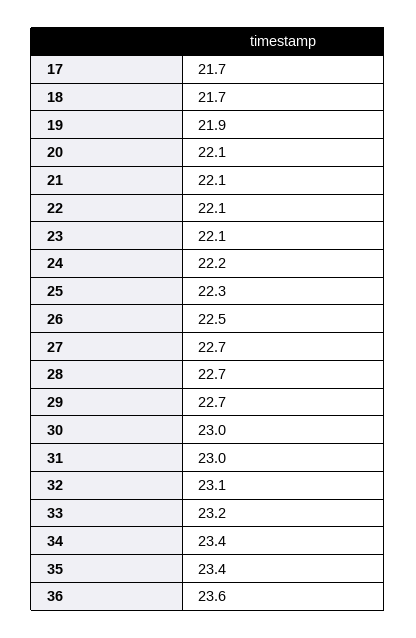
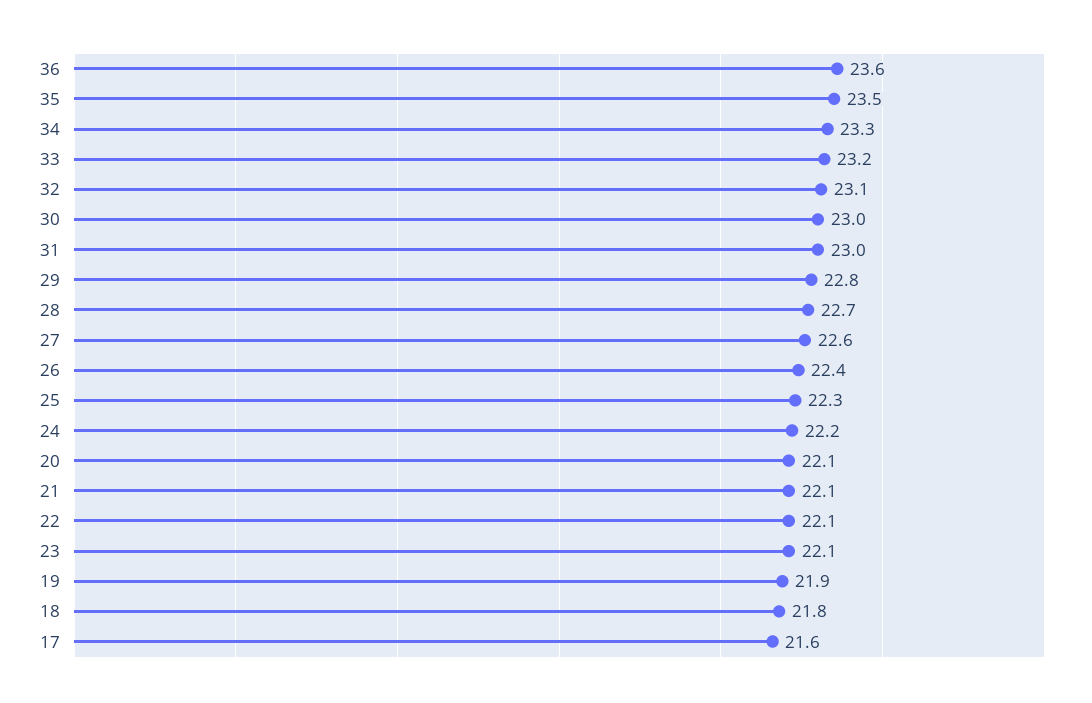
17: 21.7 -> 21.6
18: 21.7 -> 21.8
26: 22.5 -> 22.4
27: 22.7 -> 22.6
29: 22.7 -> 22.8
34: 23.4 -> 23.3
35: 23.4 -> 23.5

